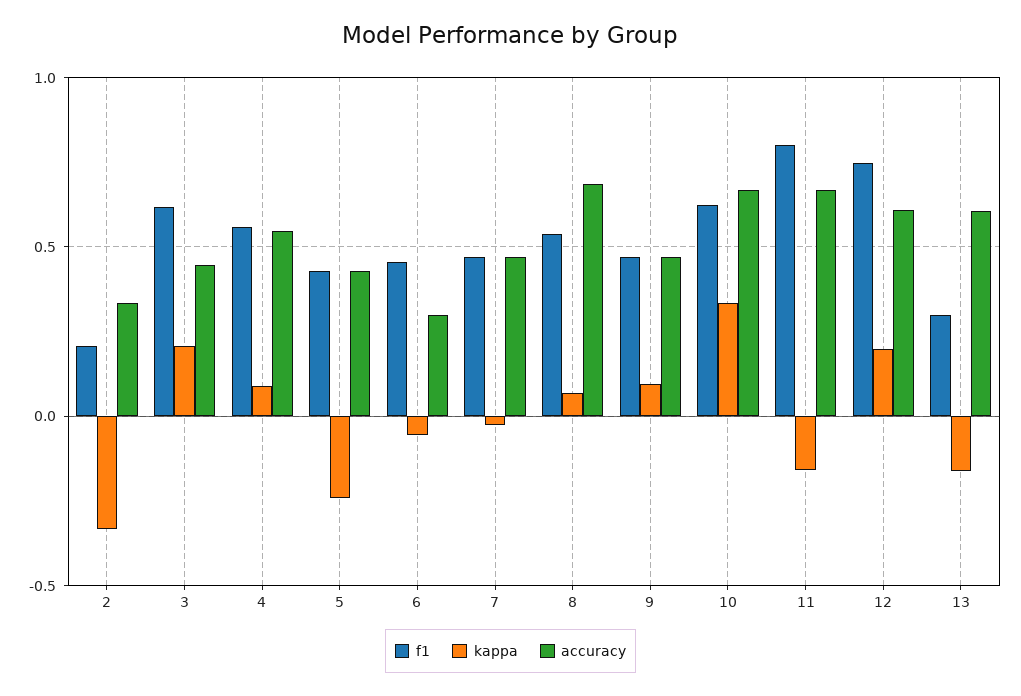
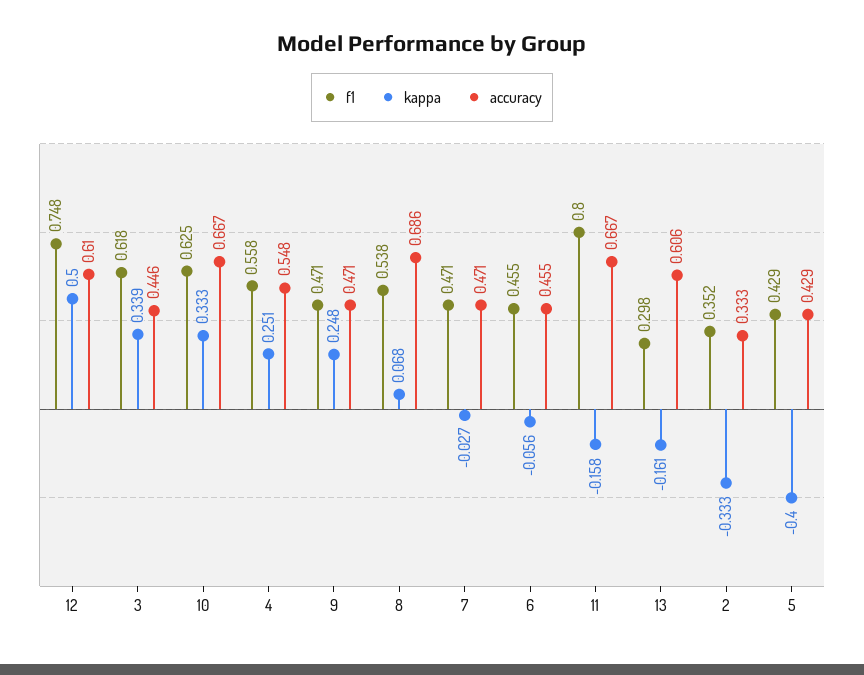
f1, 2: 0.2 -> 0.352
kappa, 3: 0.2 -> 0.339
kappa, 4: 0.1 -> 0.251
kappa, 5: -0.25 -> -0.4
accuracy, 6: 0.3 -> 0.455
kappa, 9: 0.1 -> 0.248
kappa, 12: 0.2 -> 0.5

